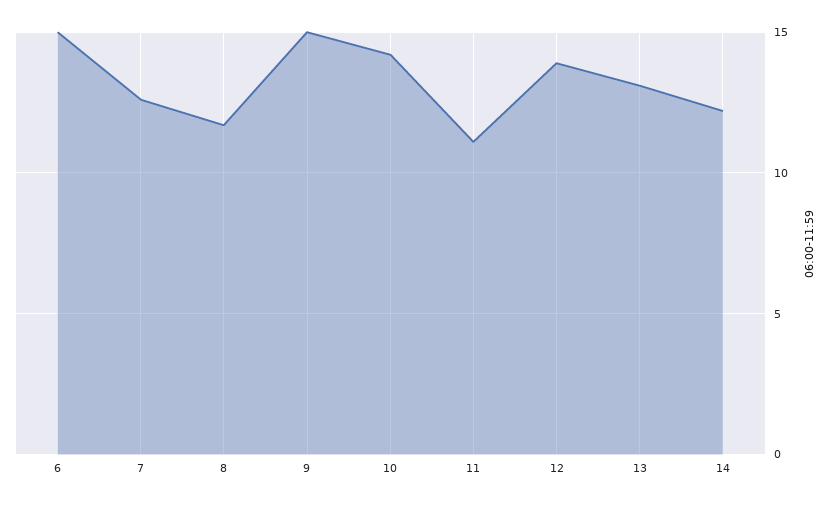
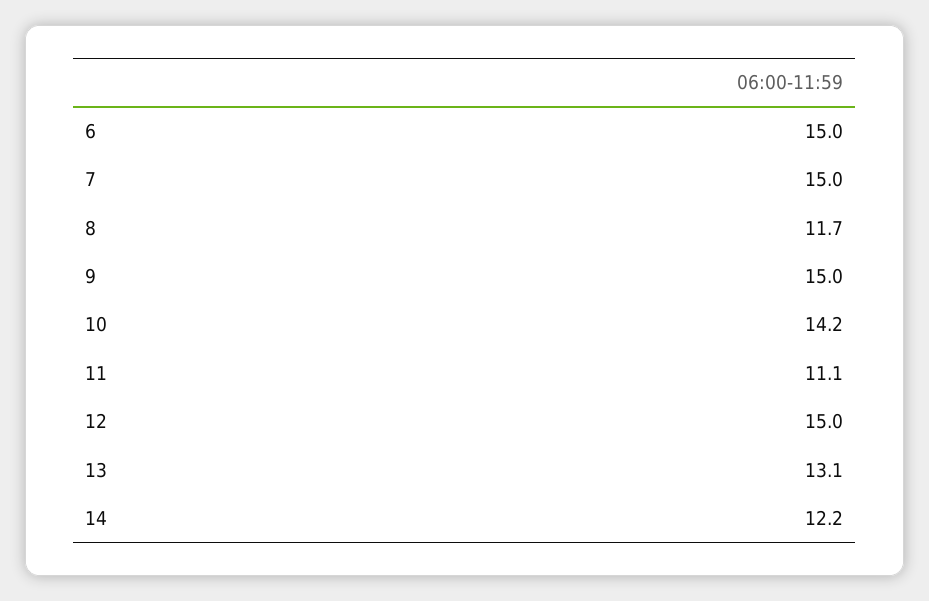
7: 12.5 -> 15
12: 14 -> 15

